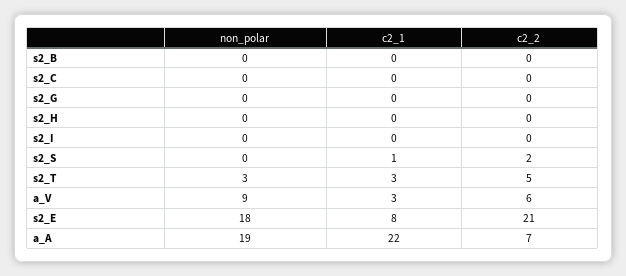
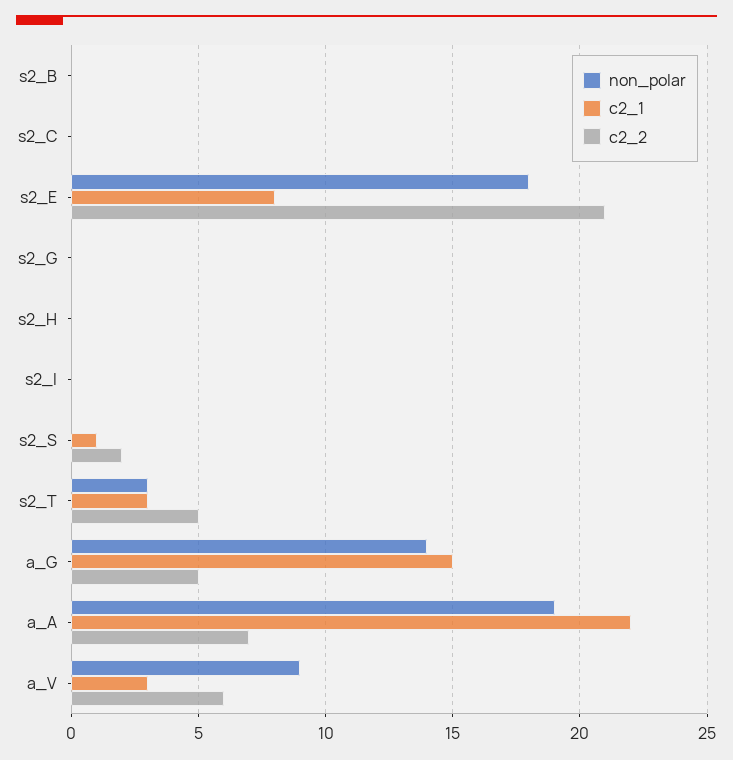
non_polar, a_G: none -> 14
c2_1, a_G: none -> 15
c2_2, a_G: none -> 5

